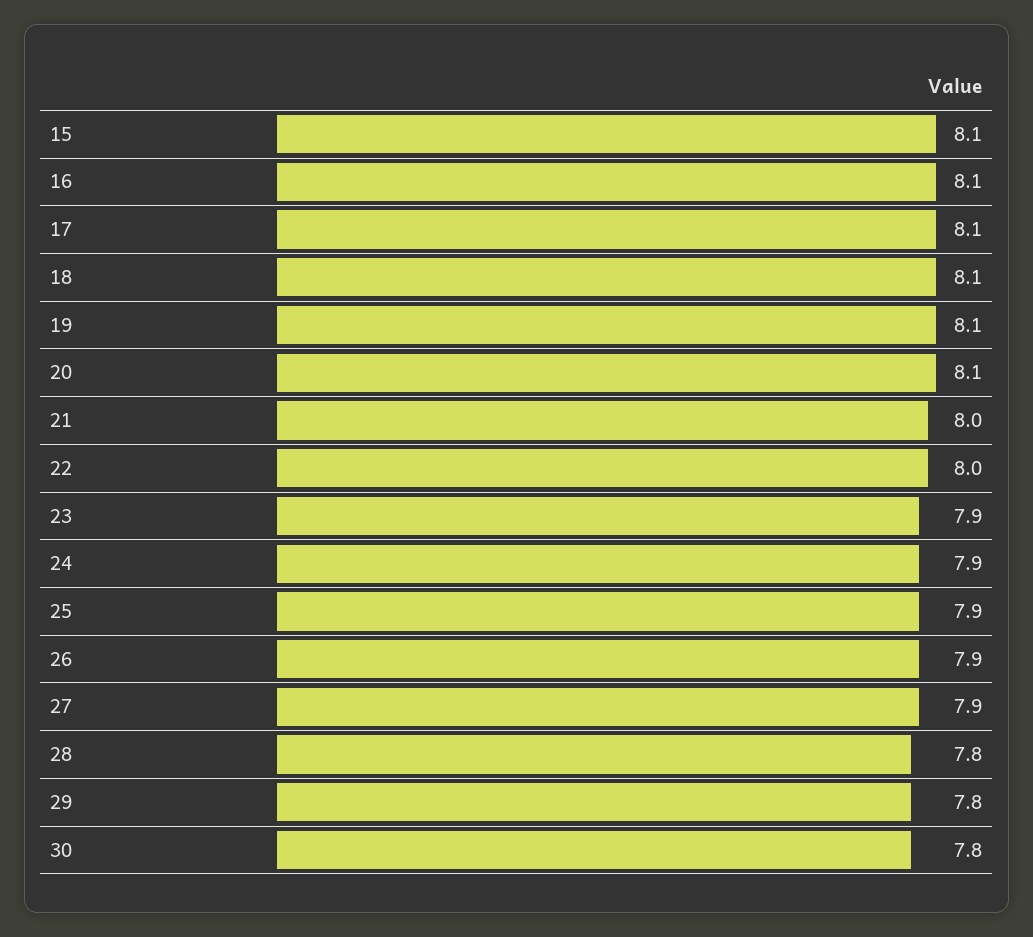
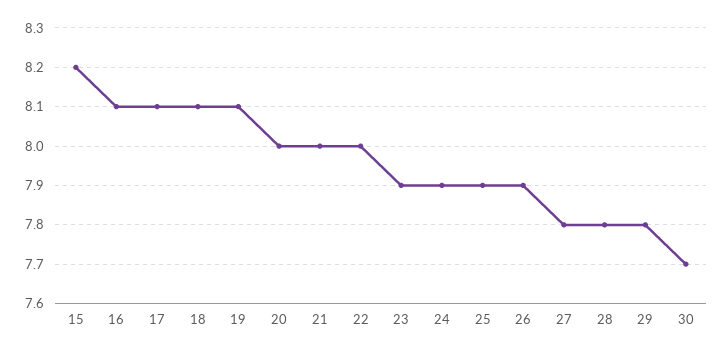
15: 8.1 -> 8.2
20: 8.1 -> 8
27: 7.9 -> 7.8
30: 7.8 -> 7.7

